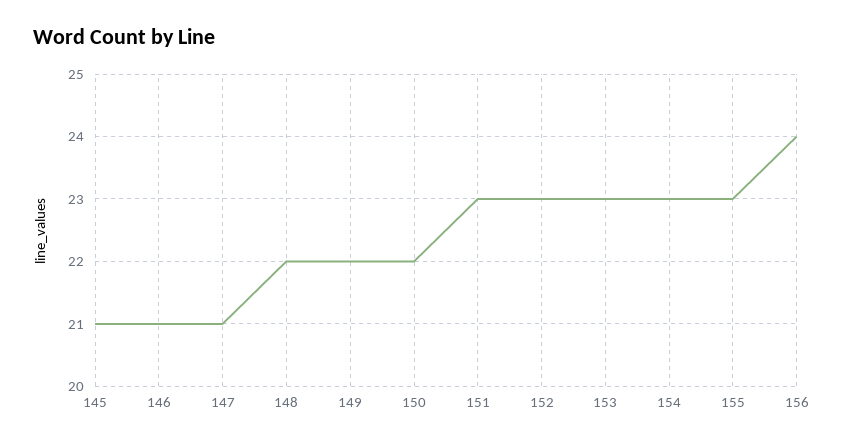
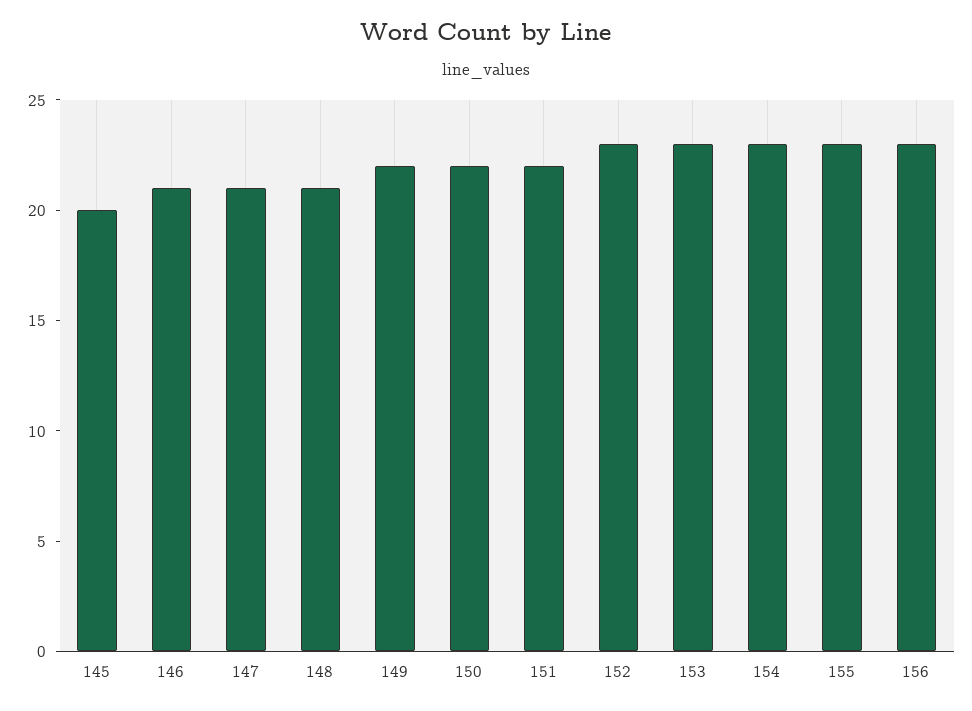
145: 21 -> 20
148: 22 -> 21
151: 23 -> 22
156: 24 -> 23

